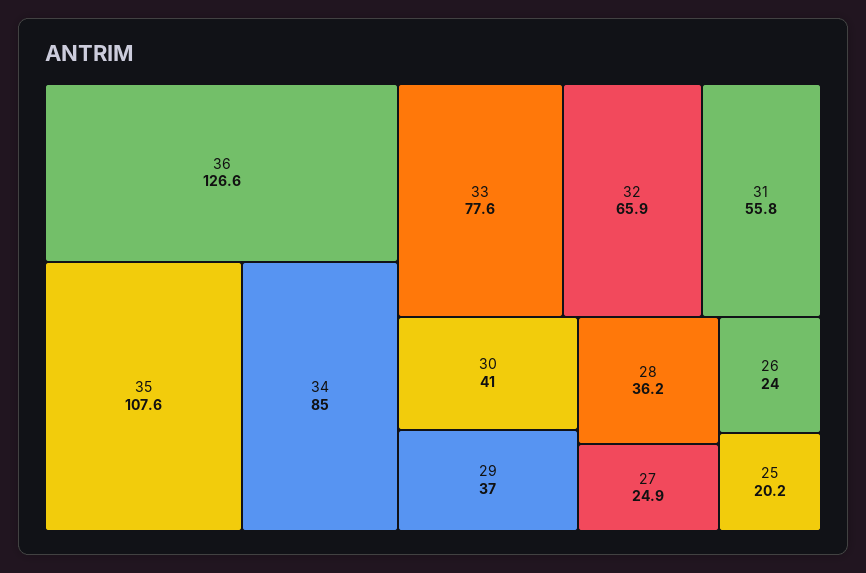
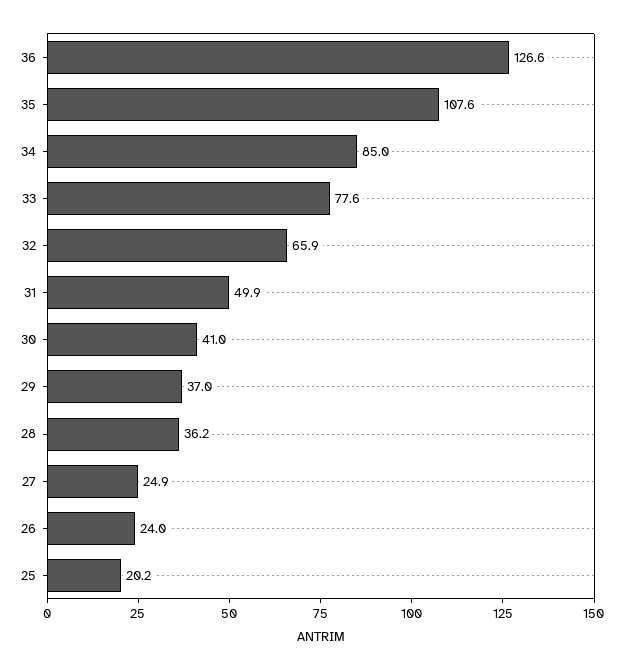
31: 55.8 -> 49.9

